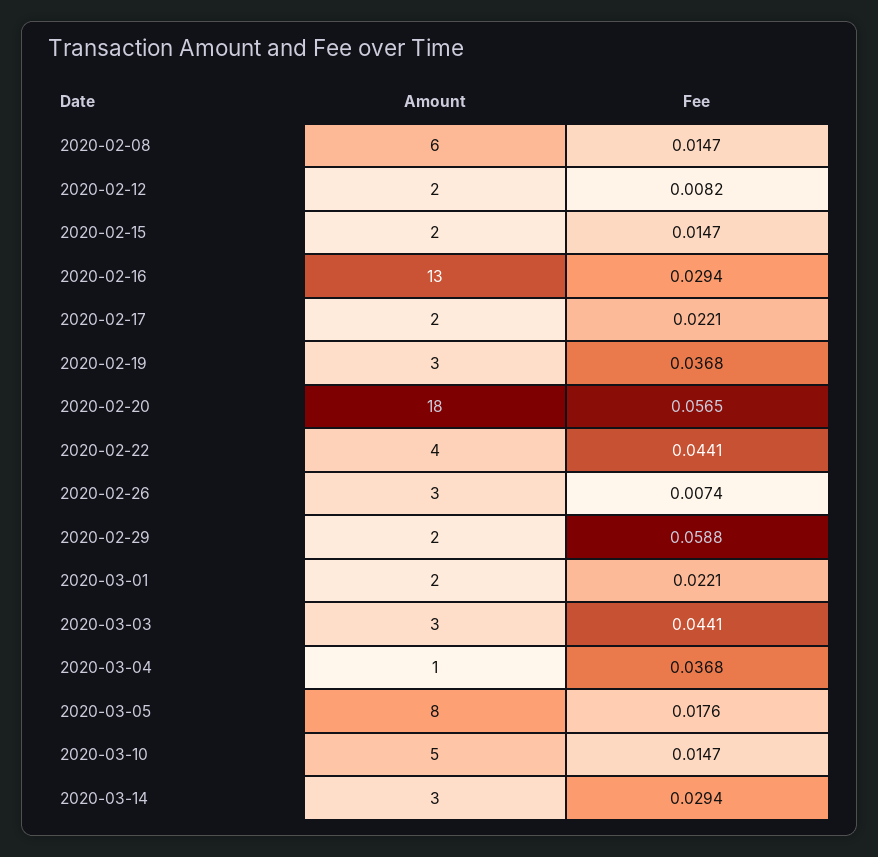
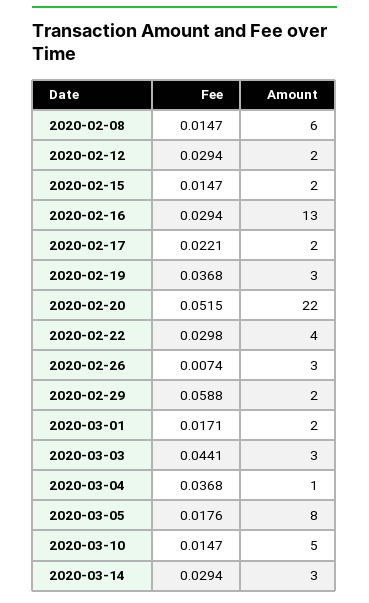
Fee, 2020-02-12: 0.0082 -> 0.0294
Amount, 2020-02-20: 18 -> 22
Fee, 2020-02-20: 0.0565 -> 0.0515
Fee, 2020-02-22: 0.0441 -> 0.0298
Fee, 2020-03-01: 0.0221 -> 0.0171

